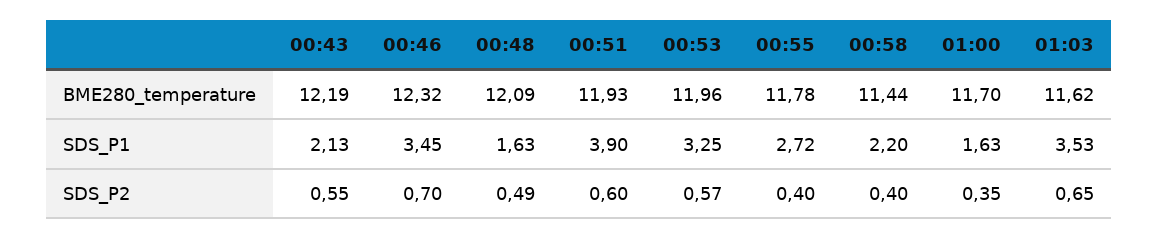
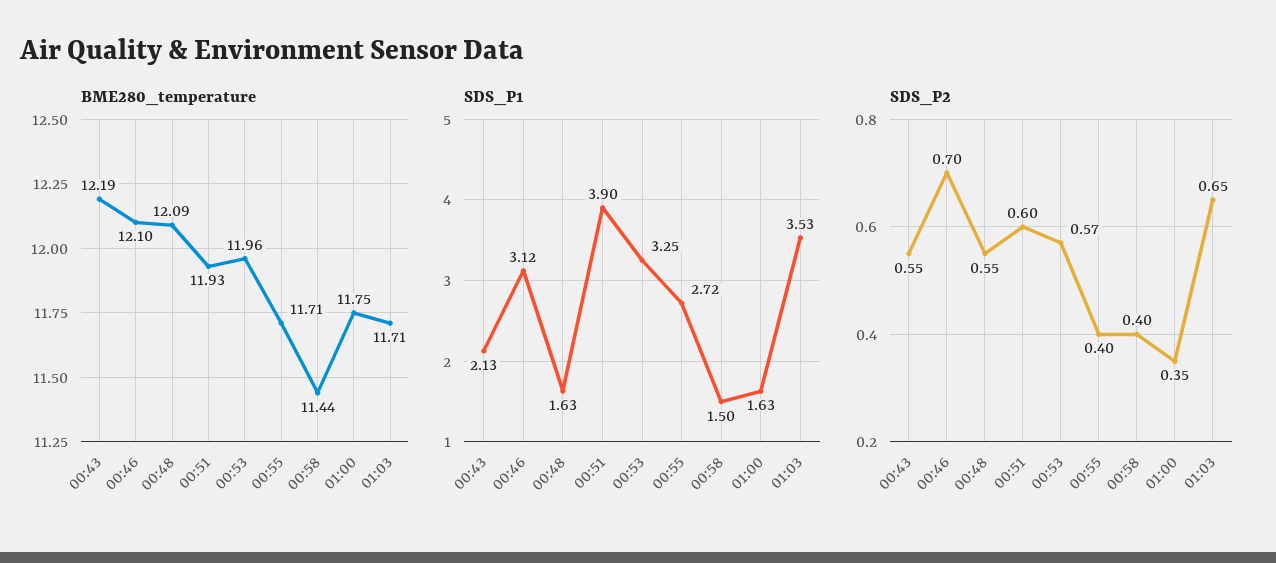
BME280_temperature, 00:46: 12.32 -> 12.1
BME280_temperature, 00:55: 11.78 -> 11.71
BME280_temperature, 01:00: 11.7 -> 11.75
BME280_temperature, 01:03: 11.62 -> 11.71
SDS_P1, 00:46: 3.45 -> 3.12
SDS_P1, 00:58: 2.2 -> 1.5
SDS_P2, 00:48: 0.49 -> 0.55

